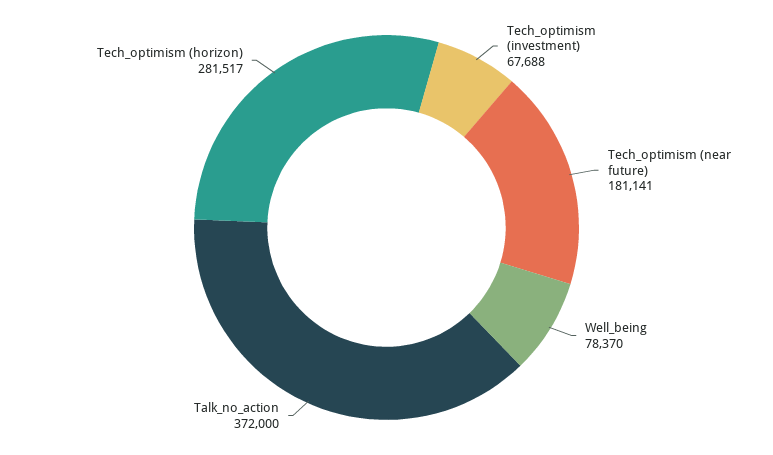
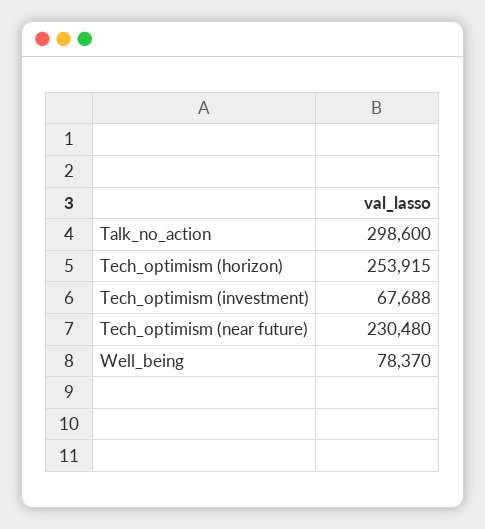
Tech_optimism (near future): 181141 -> 230480
Talk_no_action: 372000 -> 298600
Tech_optimism (horizon): 281517 -> 253915

